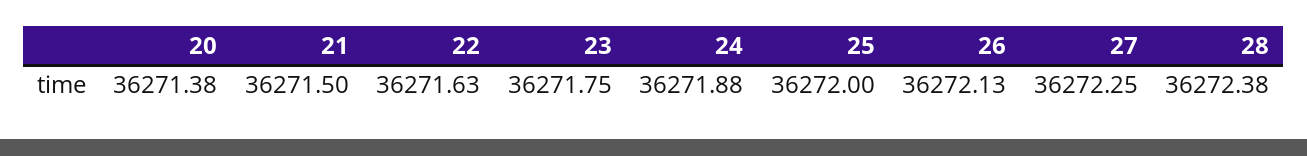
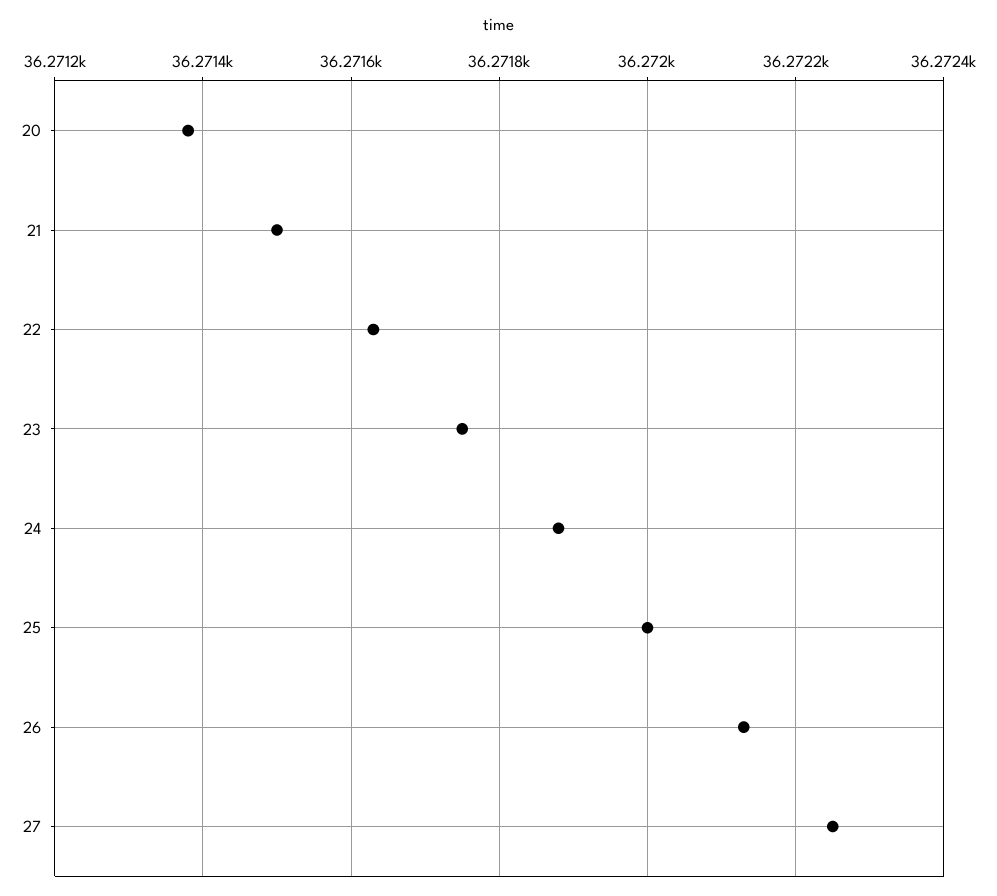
28: 36272.38 -> none

